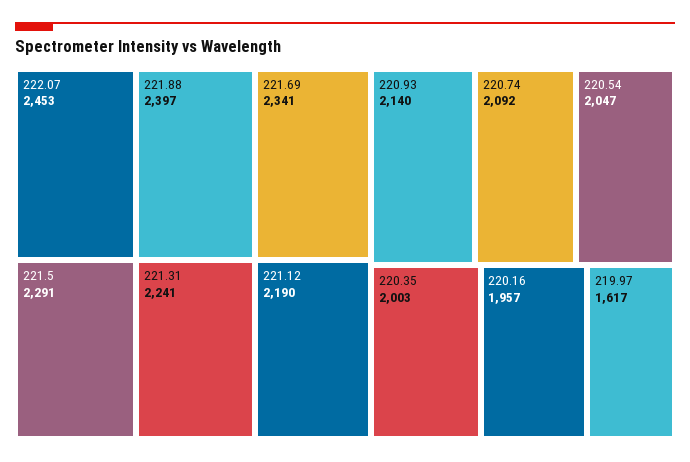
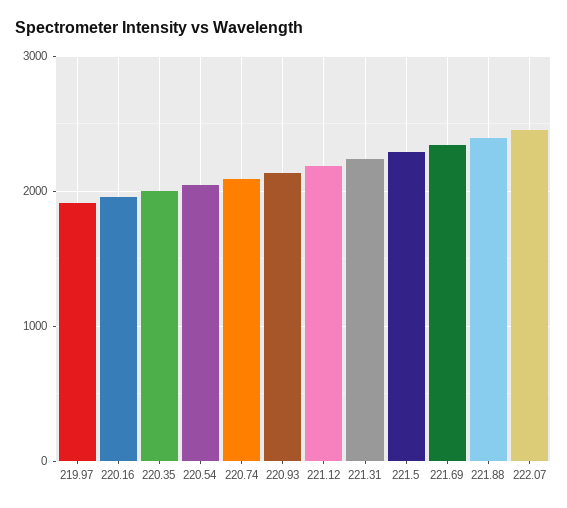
219.97: 1617 -> 1900

